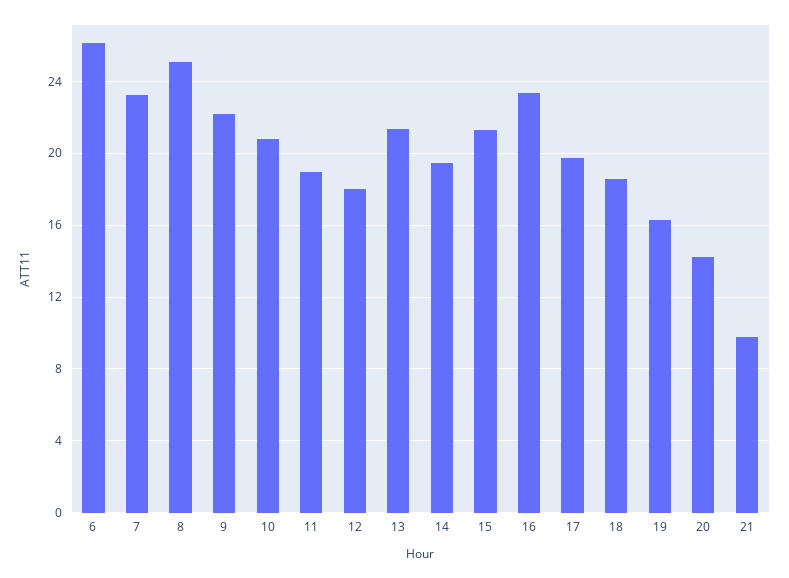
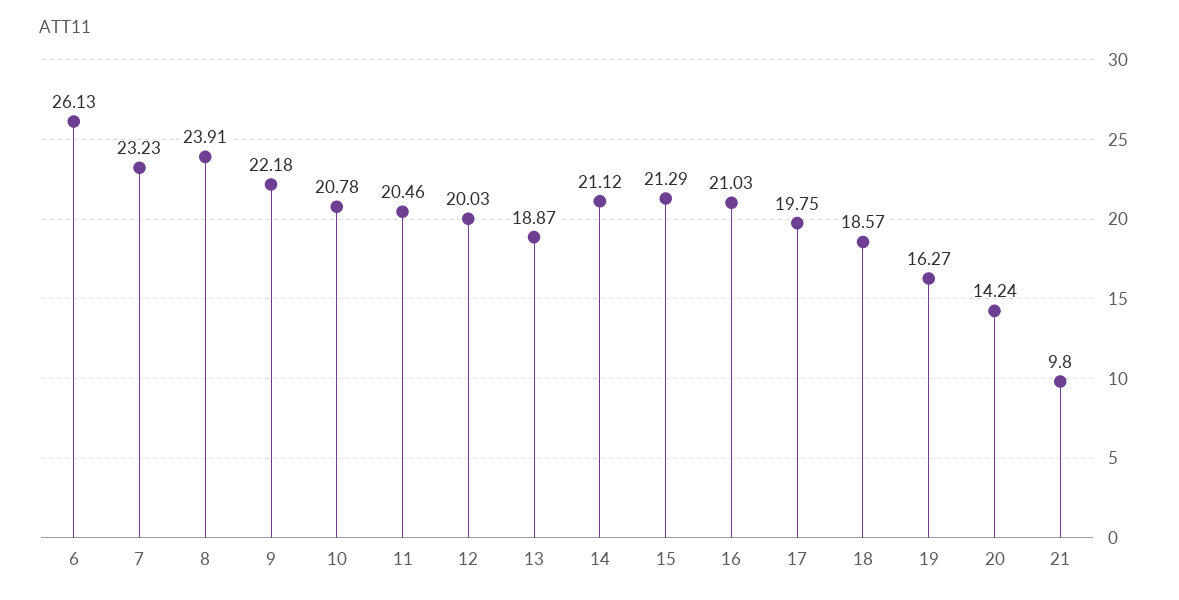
8: 25 -> 23.91
11: 19 -> 20.46
12: 18 -> 20.03
13: 21.5 -> 18.87
14: 19.5 -> 21.12
16: 23.5 -> 21.03

